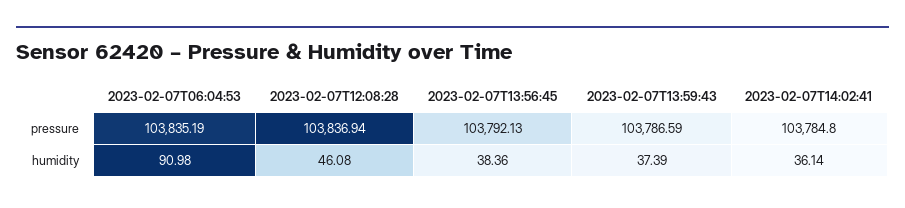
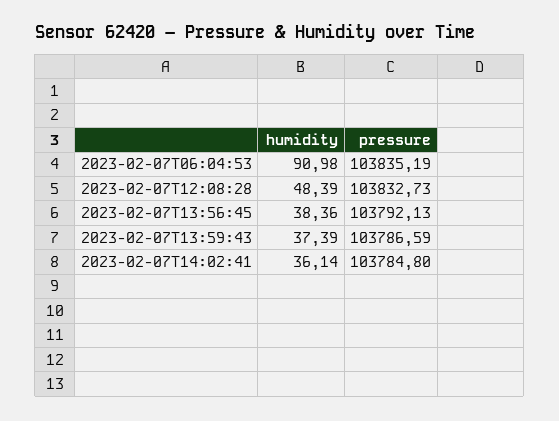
2023-02-07T12:08:28, pressure: 103836.94 -> 103832.73
2023-02-07T12:08:28, humidity: 46.08 -> 48.39

